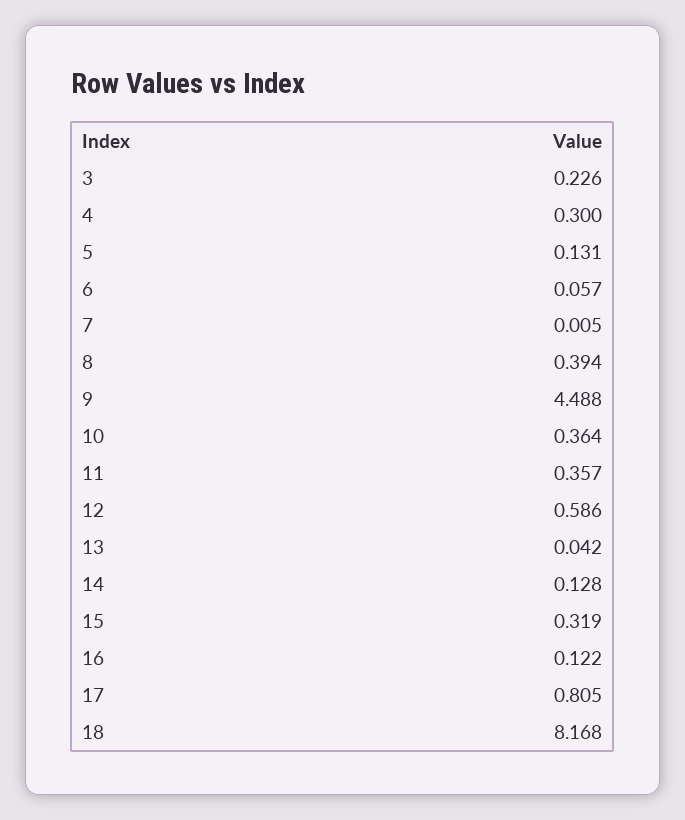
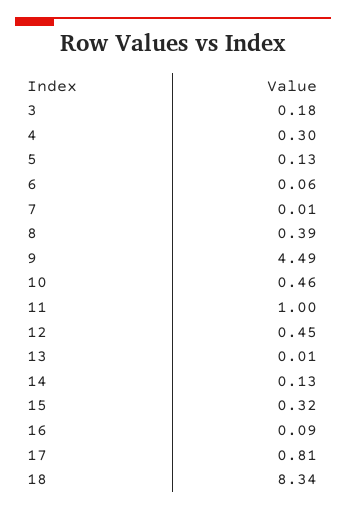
3: 0.226 -> 0.18
10: 0.364 -> 0.46
11: 0.357 -> 1
12: 0.586 -> 0.45
13: 0.042 -> 0.01
16: 0.122 -> 0.09
18: 8.168 -> 8.34

